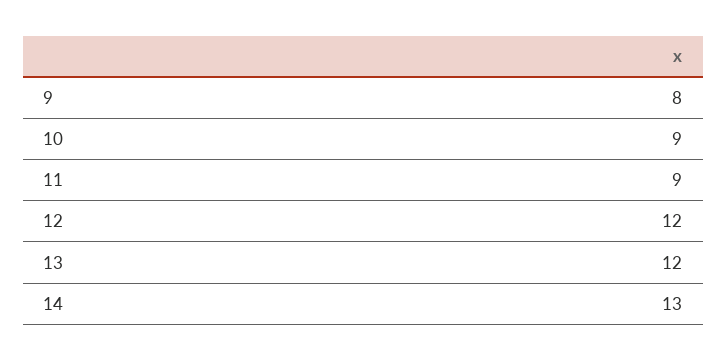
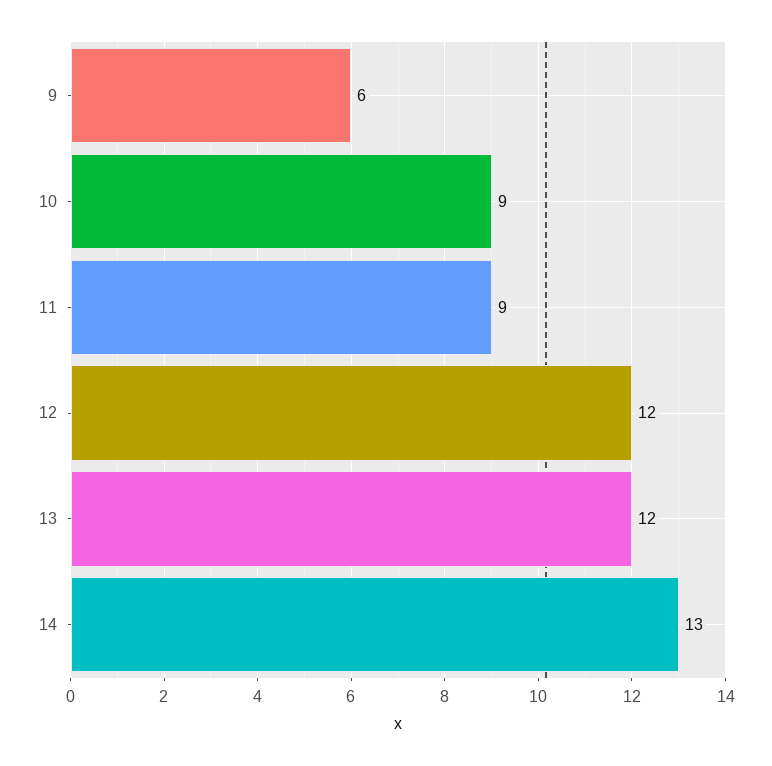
9: 8 -> 6

